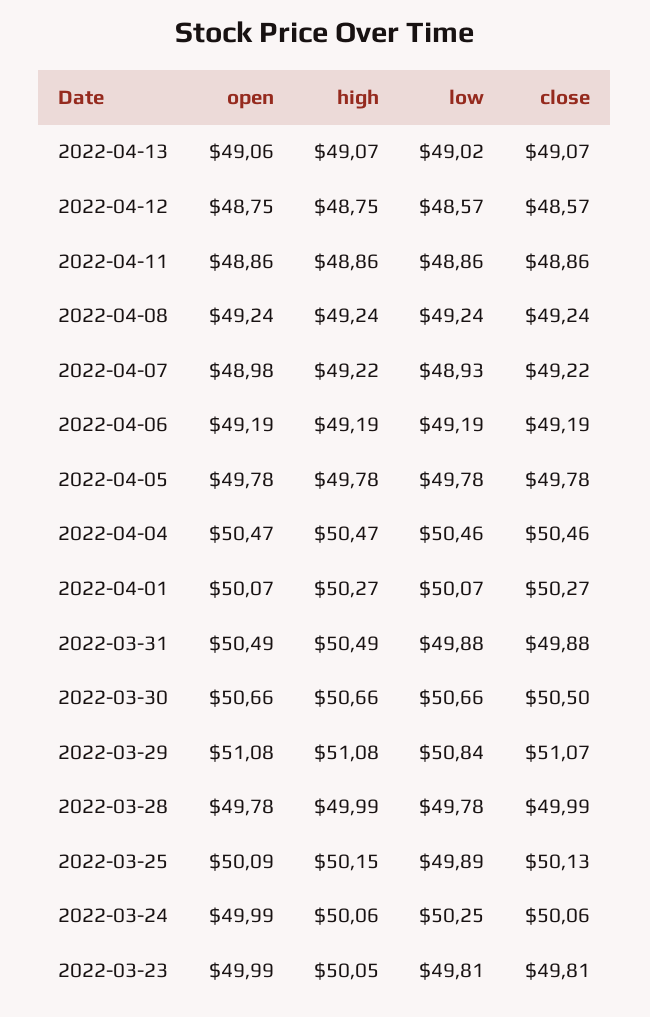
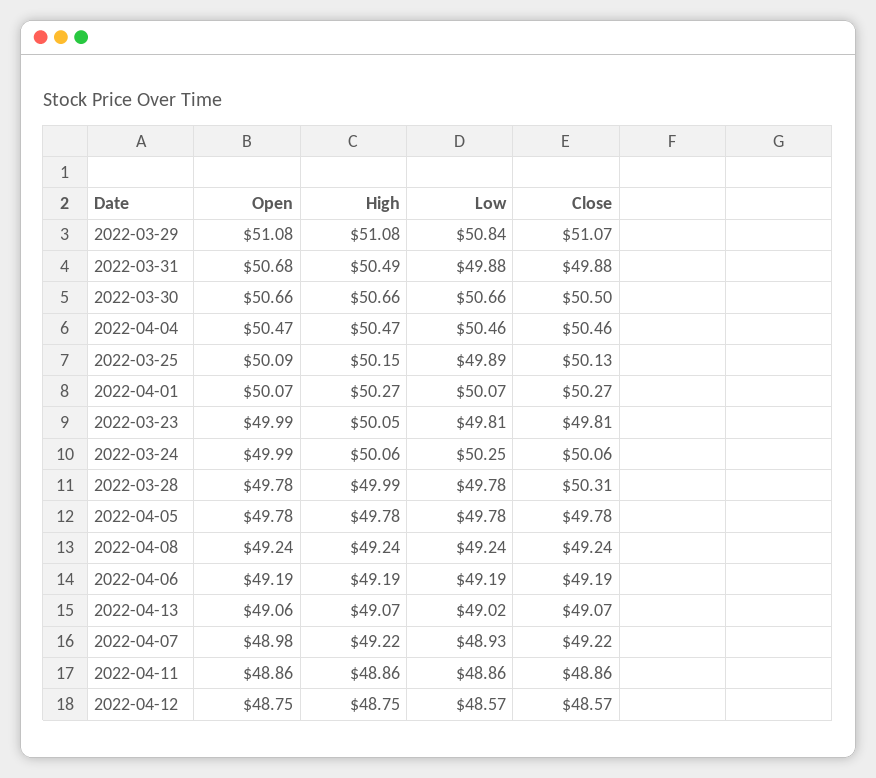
open, 2022-03-31: 50.49 -> 50.68
close, 2022-03-28: 49.99 -> 50.31

